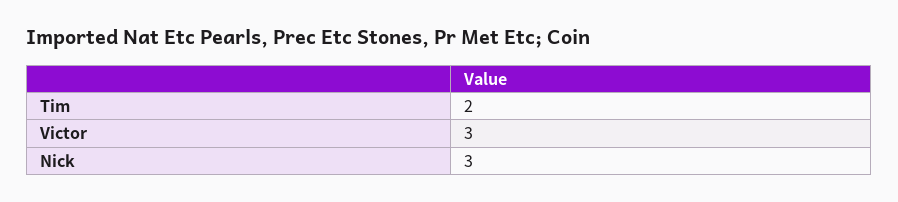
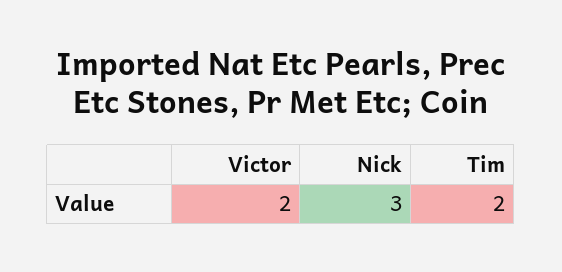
Victor: 3 -> 2

